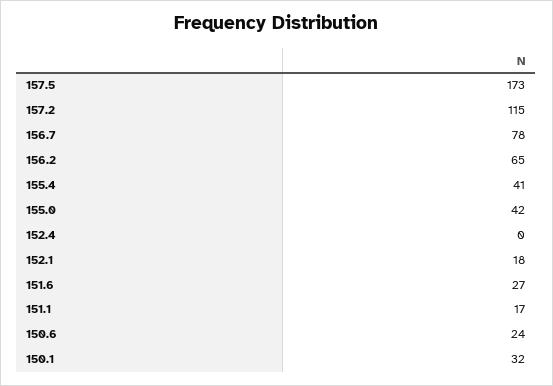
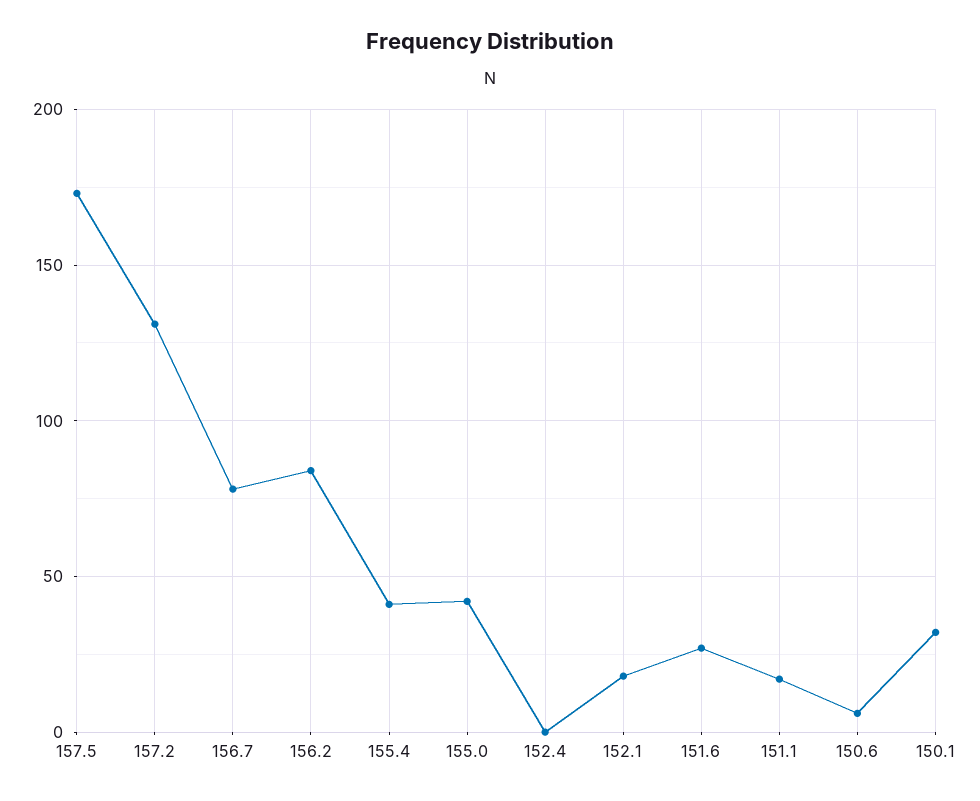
157.2: 115 -> 130
156.2: 65 -> 85
150.6: 24 -> 5

